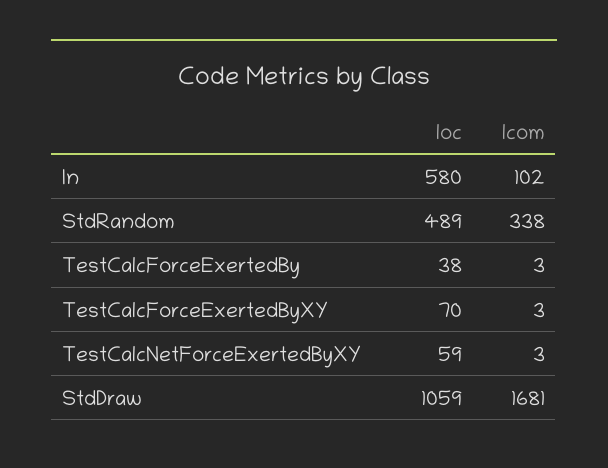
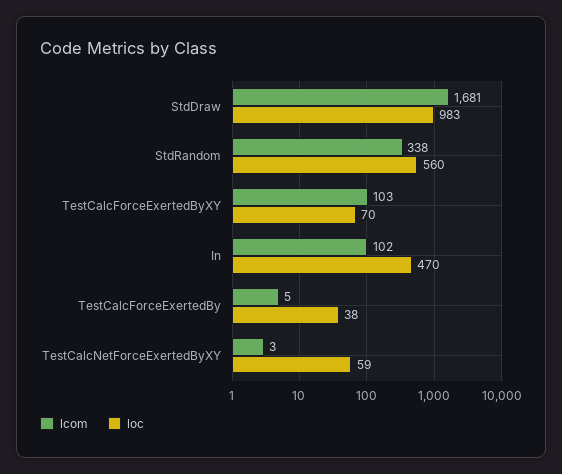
loc, In: 580 -> 470
loc, StdRandom: 489 -> 560
lcom, TestCalcForceExertedBy: 3 -> 5
lcom, TestCalcForceExertedByXY: 3 -> 103
loc, StdDraw: 1059 -> 983

